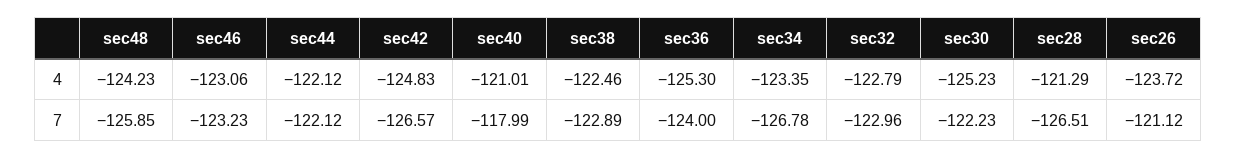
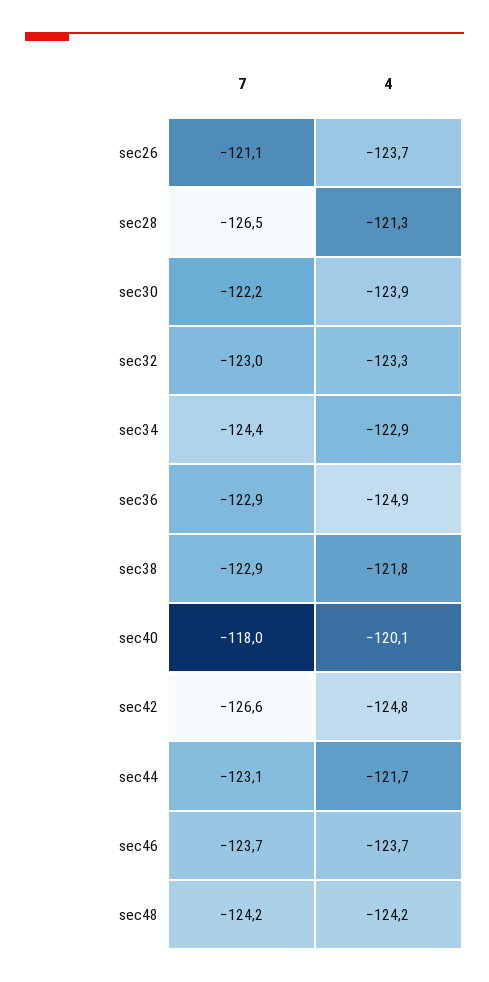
sec46, 4: -123.06 -> -123.7
sec44, 4: -122.12 -> -121.7
sec40, 4: -121.01 -> -120.1
sec38, 4: -122.46 -> -121.8
sec36, 4: -125.3 -> -124.9
sec34, 4: -123.35 -> -122.9
sec32, 4: -122.79 -> -123.3
sec30, 4: -125.23 -> -123.9
sec48, 7: -125.85 -> -124.2
sec46, 7: -123.23 -> -123.7
sec44, 7: -122.12 -> -123.1
sec36, 7: -124 -> -122.9
sec34, 7: -126.78 -> -124.4

